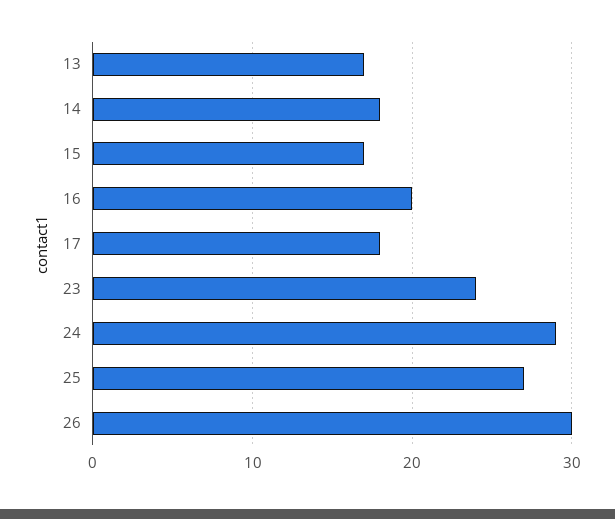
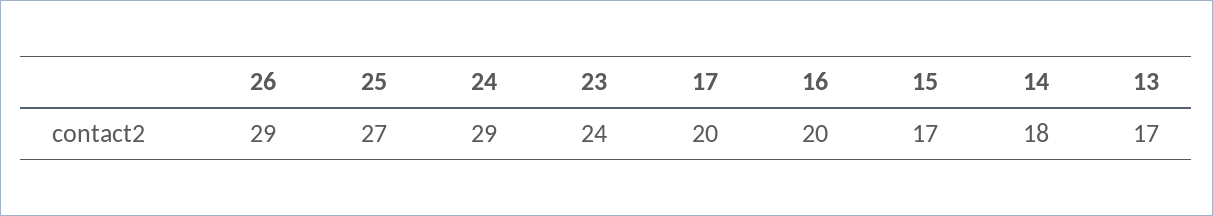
17: 18 -> 20
26: 30 -> 29

